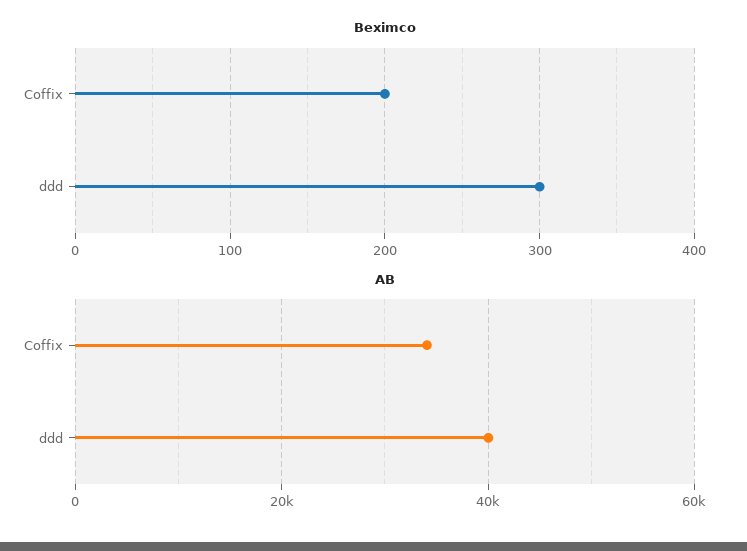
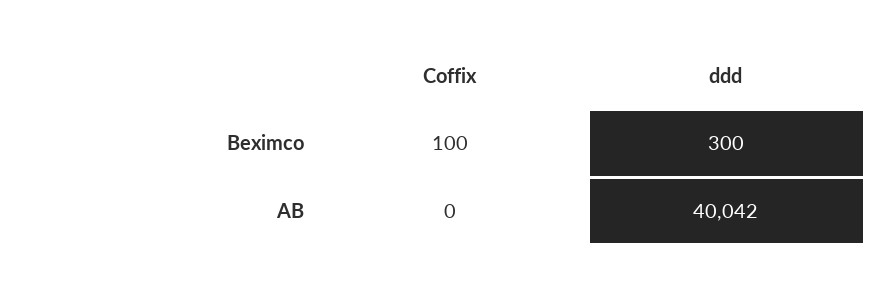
Beximco, Coffix: 200 -> 100
AB, Coffix: 34000 -> 0

